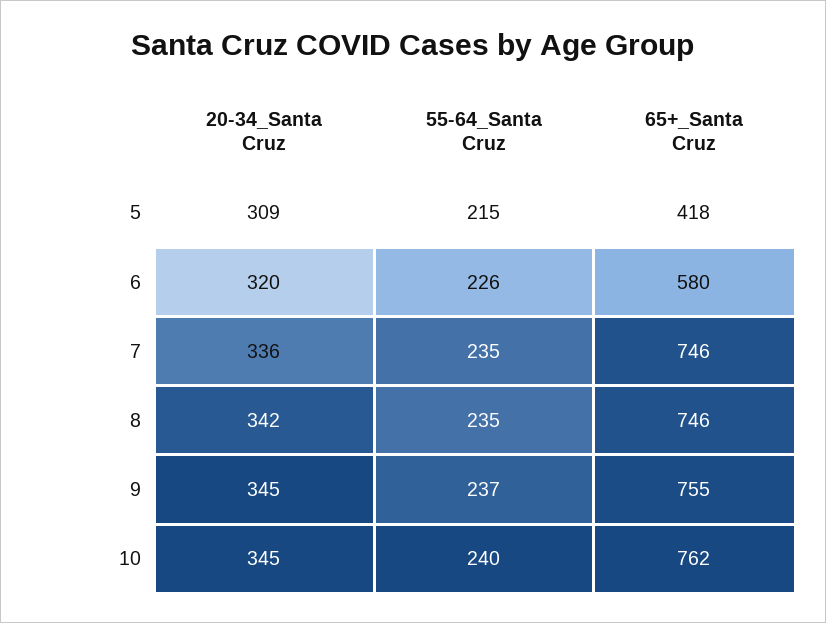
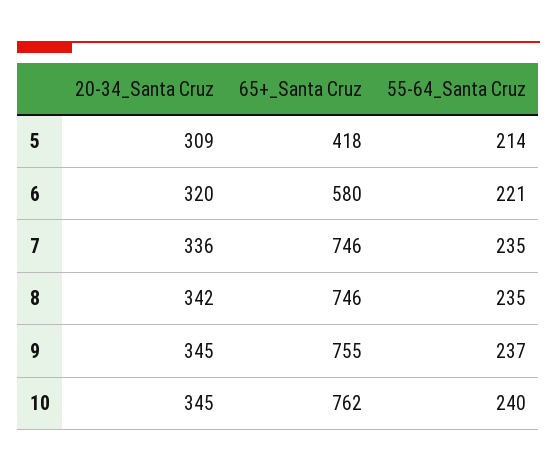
55-64_Santa Cruz, 5: 215 -> 214
55-64_Santa Cruz, 6: 226 -> 221

